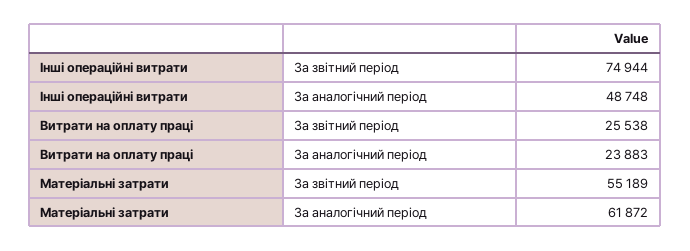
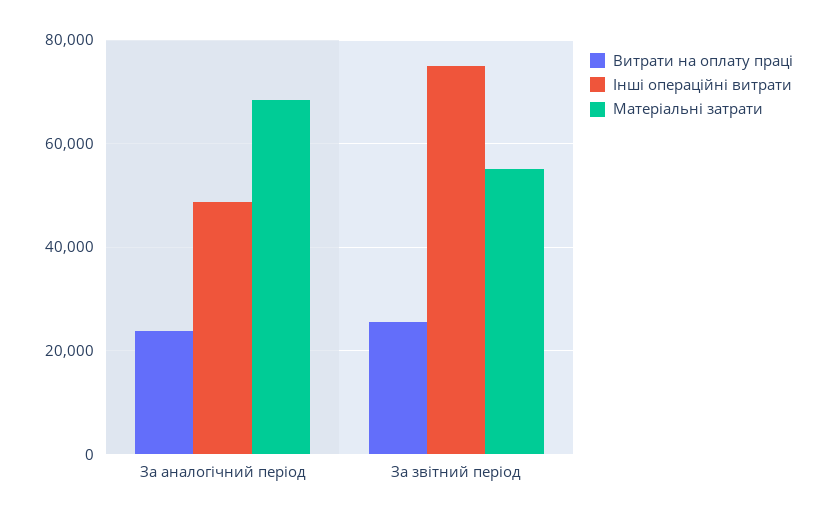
Матеріальні затрати, За аналогічний період: 61872 -> 68000

